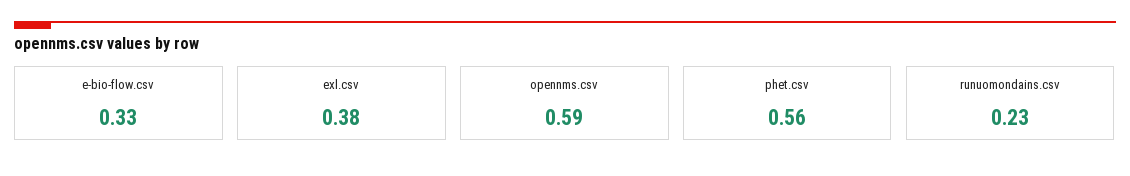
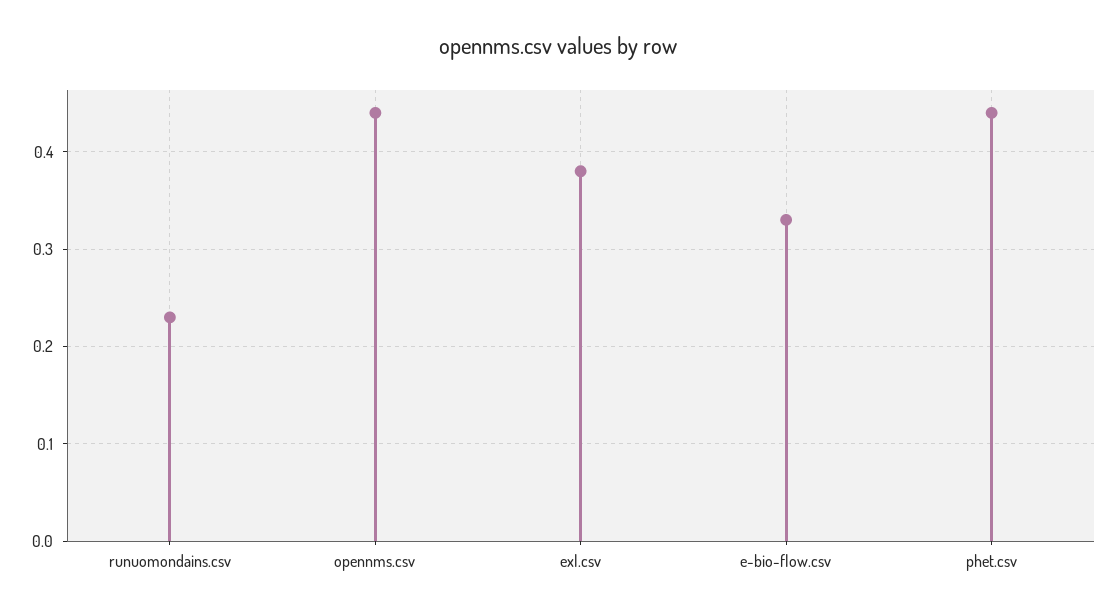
opennms.csv: 0.59 -> 0.44
phet.csv: 0.56 -> 0.44

